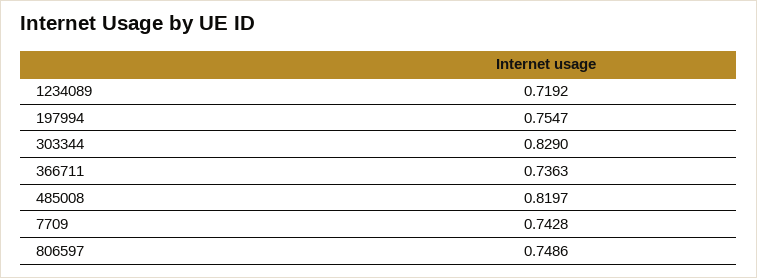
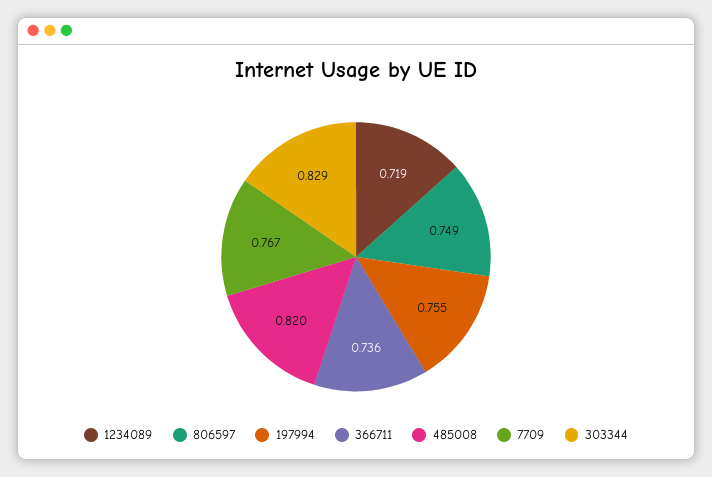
7709: 0.7428 -> 0.767

